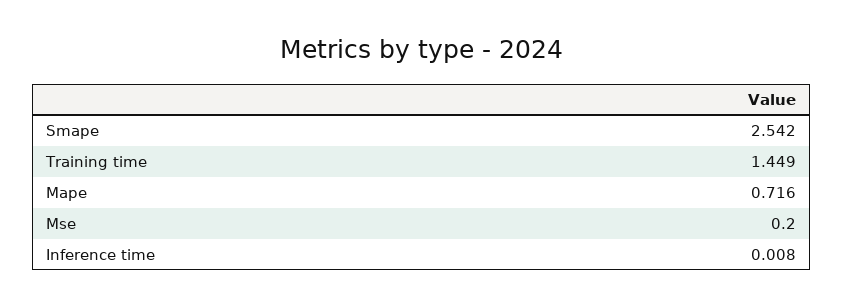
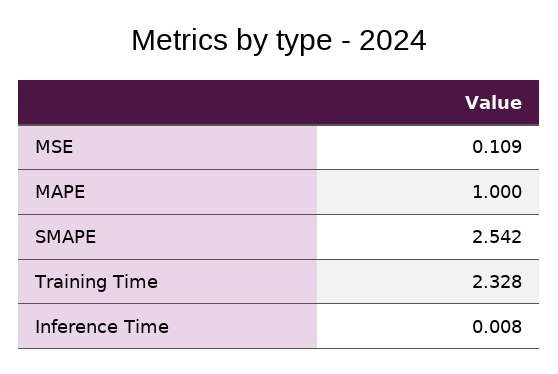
Training time: 1.449 -> 2.328
Mape: 0.716 -> 1
Mse: 0.2 -> 0.109

